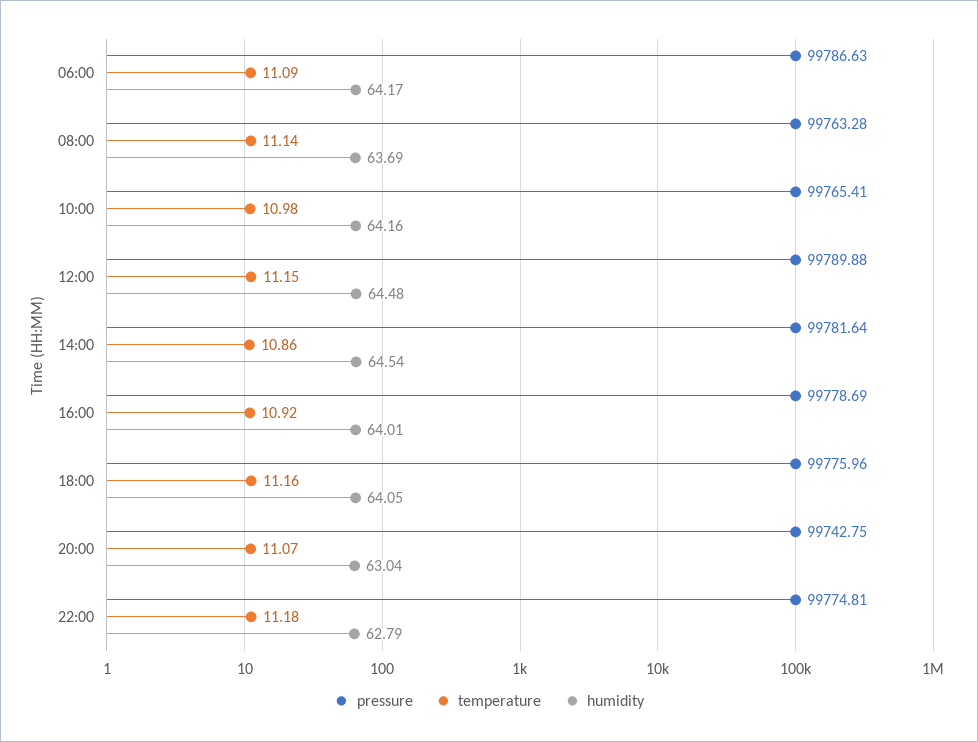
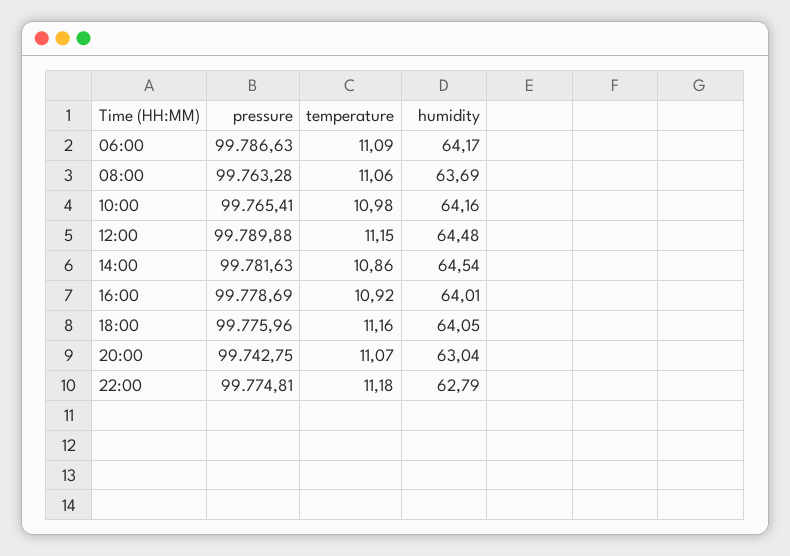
temperature, 08:00: 11.14 -> 11.06
pressure, 14:00: 99781.64 -> 99781.63

